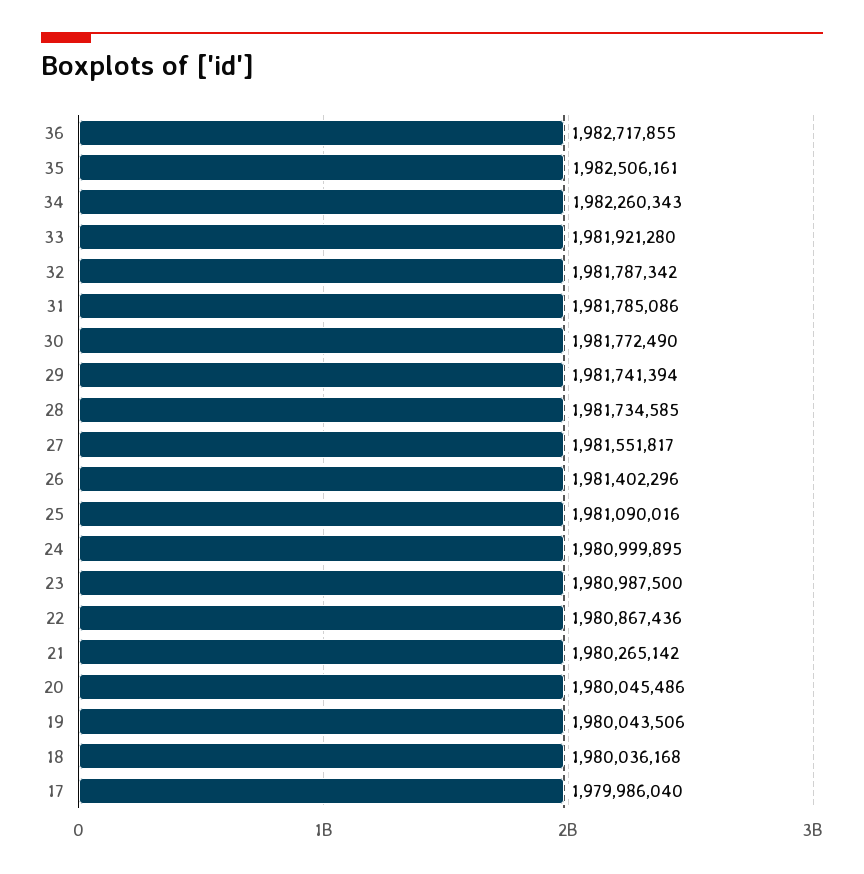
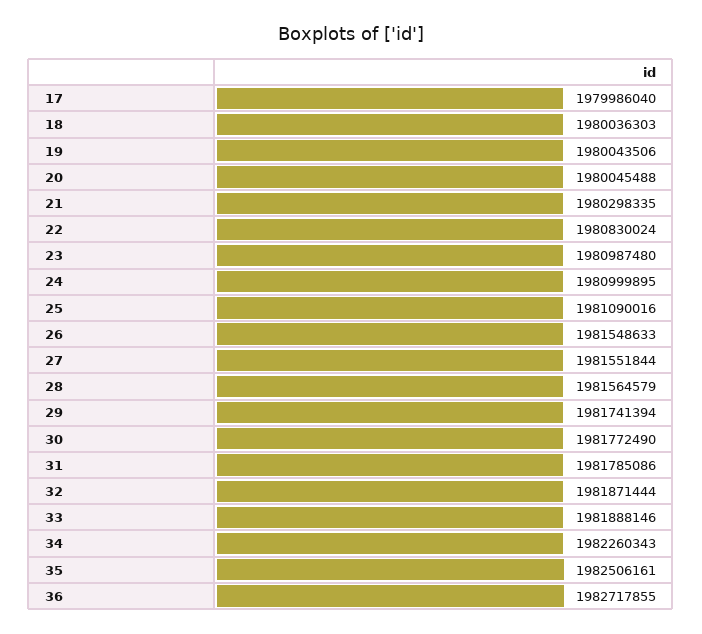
33: 1981921280 -> 1981888146
32: 1981787342 -> 1981871444
28: 1981734585 -> 1981564579
27: 1981551817 -> 1981551844
26: 1981402296 -> 1981548633
23: 1980987500 -> 1980987480
22: 1980867436 -> 1980830024
21: 1980265142 -> 1980298335
20: 1980045486 -> 1980045488
18: 1980036168 -> 1980036303

